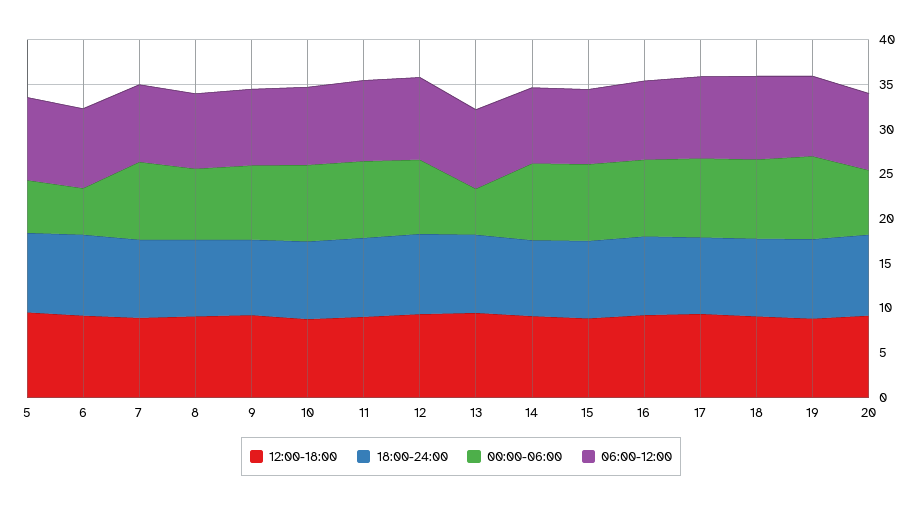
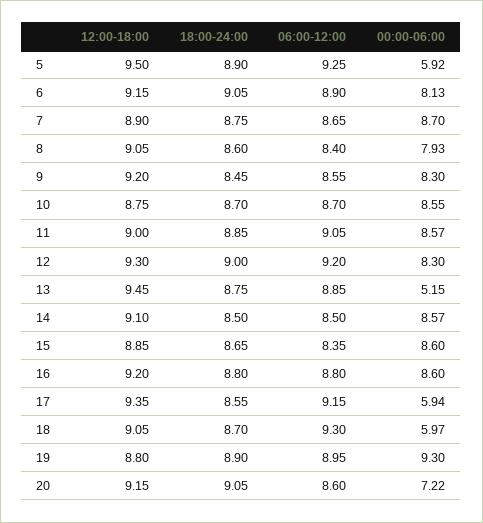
00:00-06:00, 6: 5 -> 8.13
00:00-06:00, 17: 9 -> 5.94
00:00-06:00, 18: 9 -> 5.97

